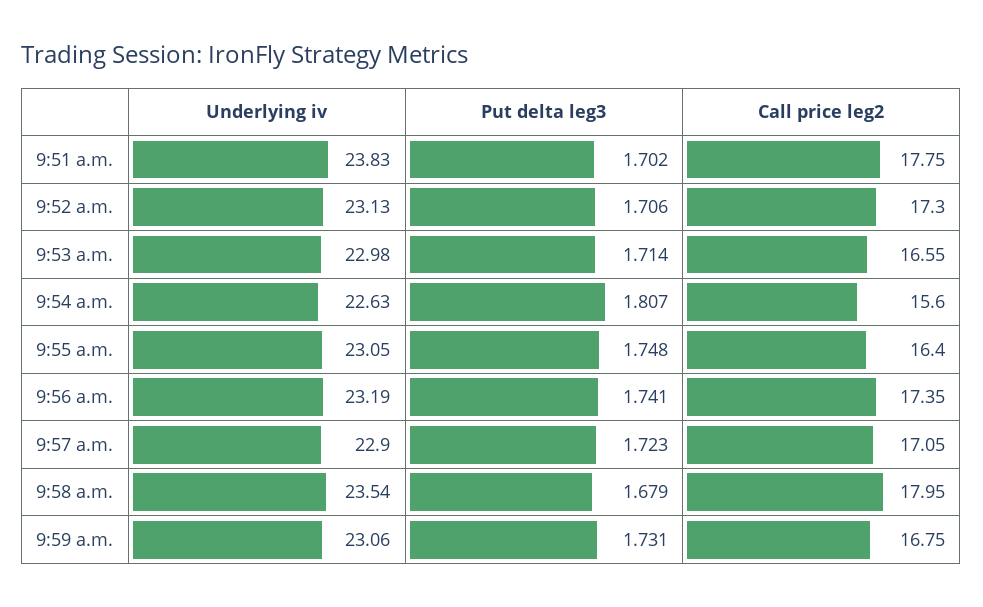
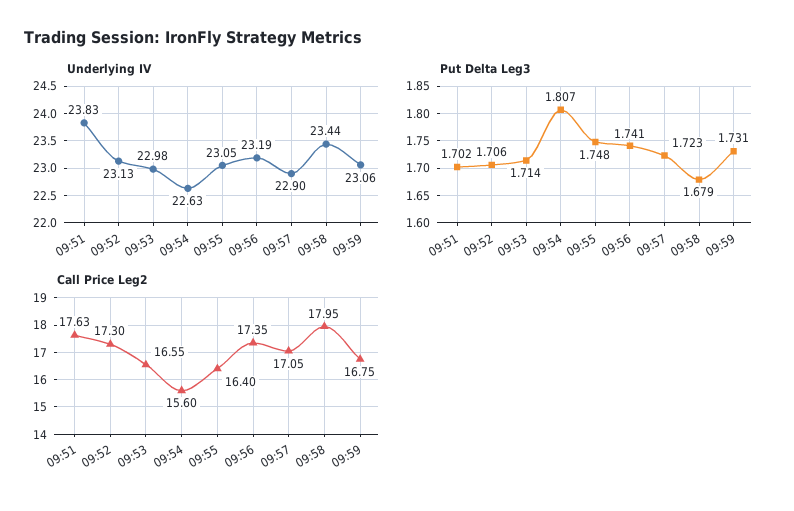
Call price leg2, 9:51 a.m.: 17.75 -> 17.63
Underlying iv, 9:58 a.m.: 23.54 -> 23.44

